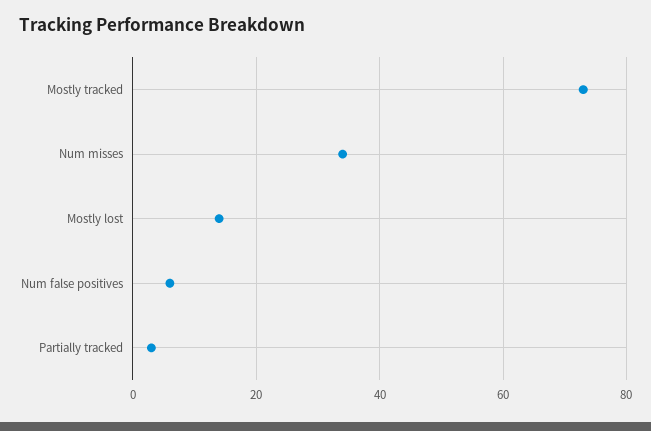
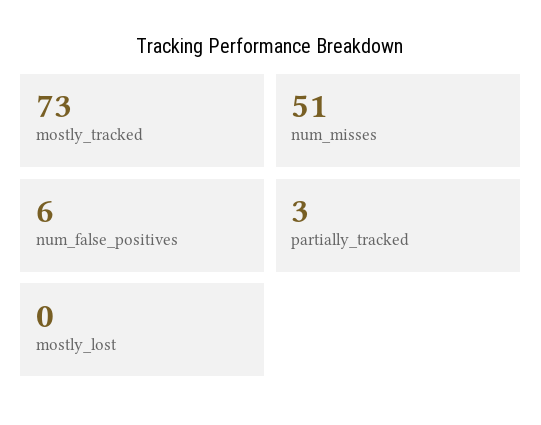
Num misses: 35 -> 51
Mostly lost: 15 -> 0

